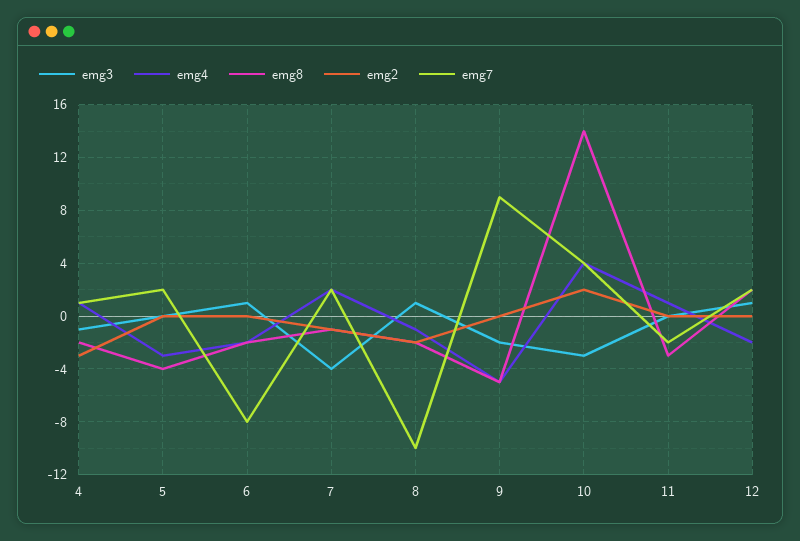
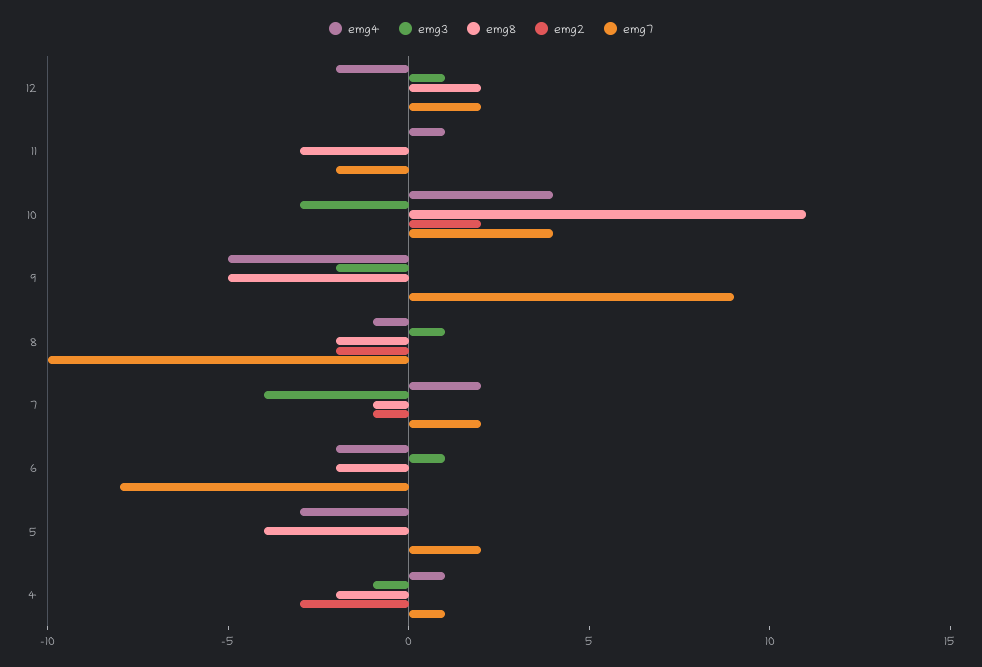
emg8, 10: 14 -> 11

